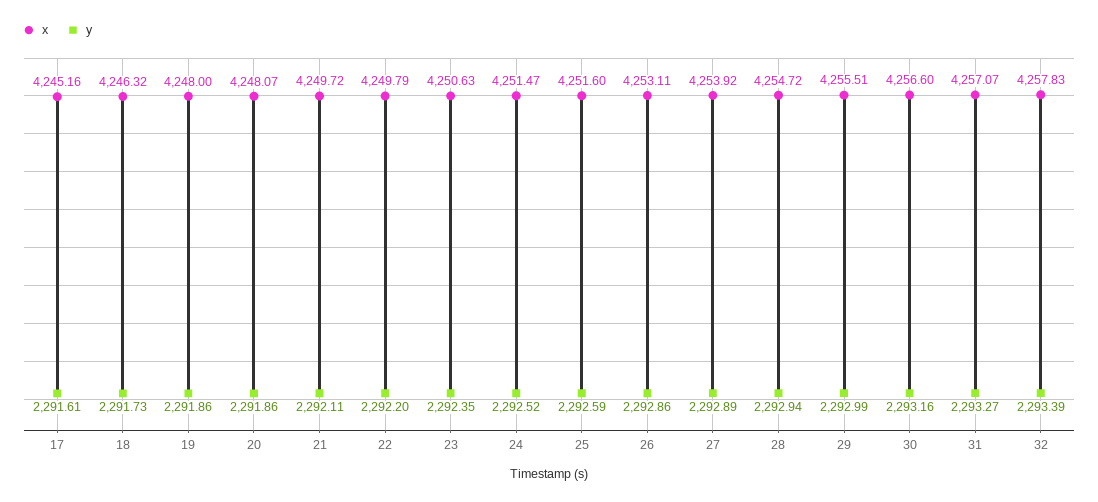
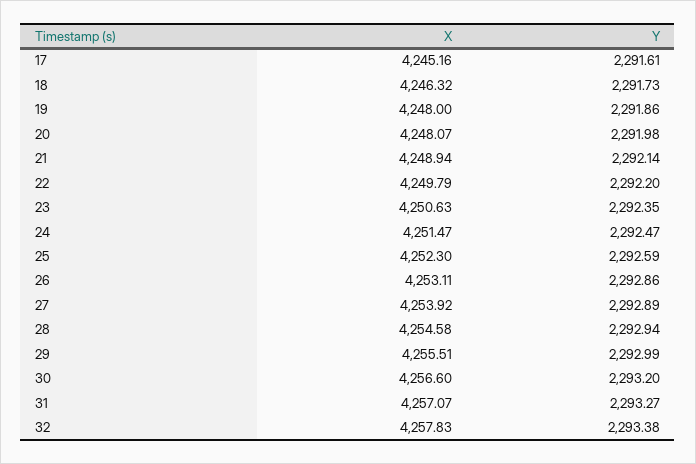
y, 20: 2291.86 -> 2291.98
x, 21: 4249.72 -> 4248.94
y, 21: 2292.11 -> 2292.14
y, 24: 2292.52 -> 2292.47
x, 25: 4251.6 -> 4252.3
x, 28: 4254.72 -> 4254.58
y, 30: 2293.16 -> 2293.2
y, 32: 2293.39 -> 2293.38

